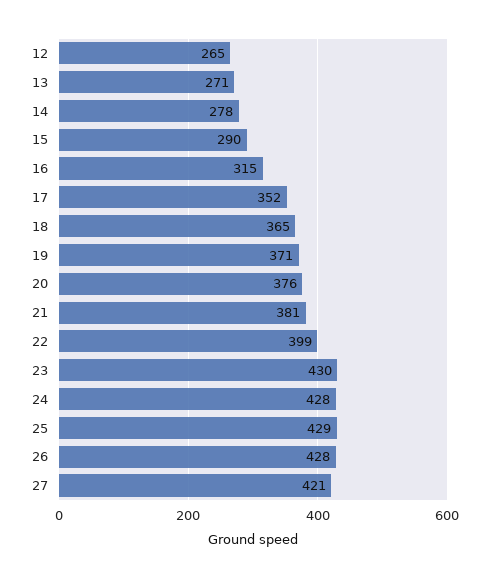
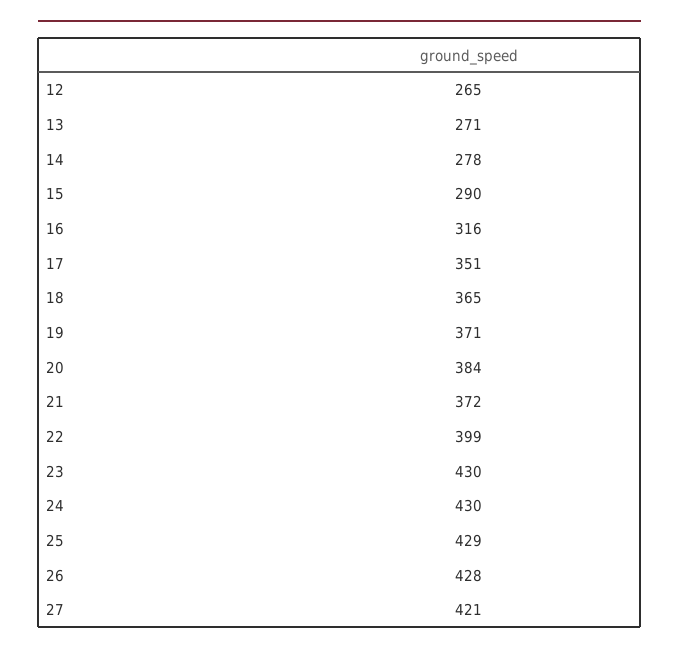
16: 315 -> 316
17: 352 -> 351
20: 376 -> 384
21: 381 -> 372
24: 428 -> 430

